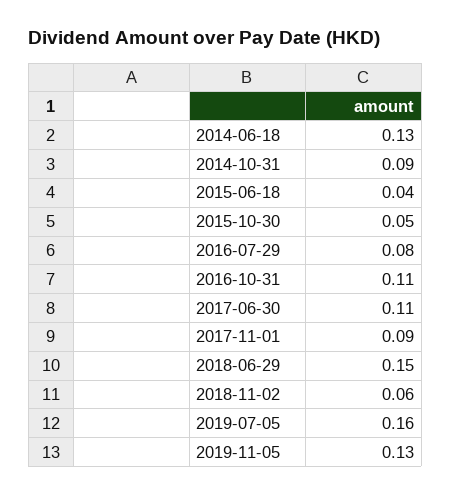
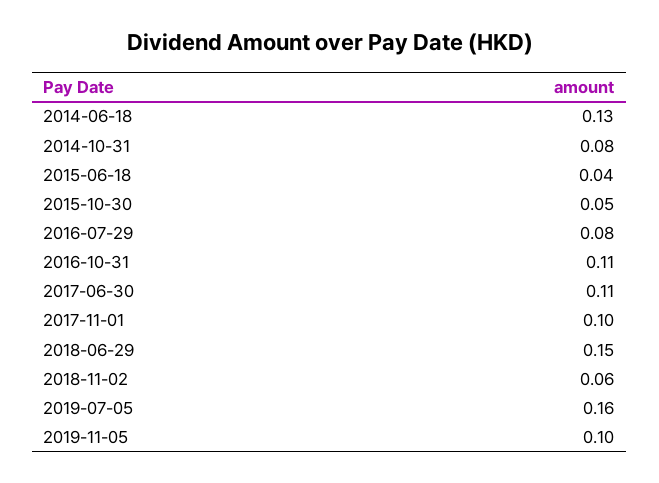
2014-10-31: 0.09 -> 0.08
2017-11-01: 0.09 -> 0.1
2019-11-05: 0.13 -> 0.1

